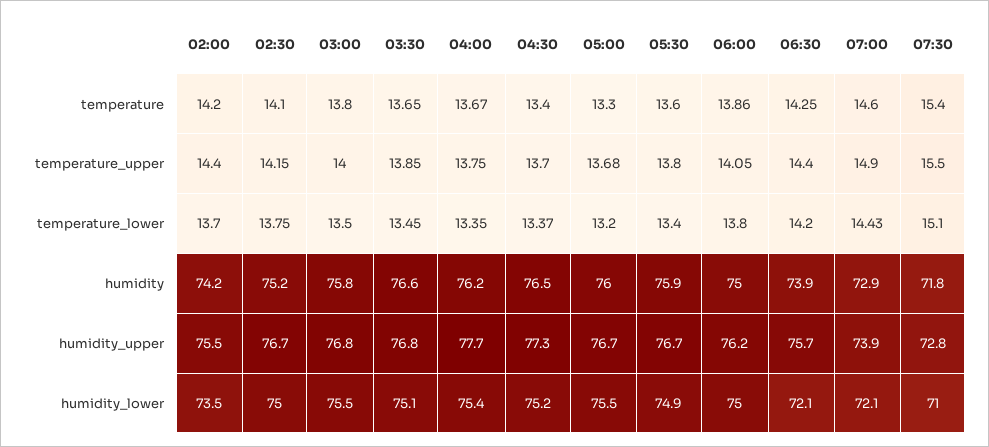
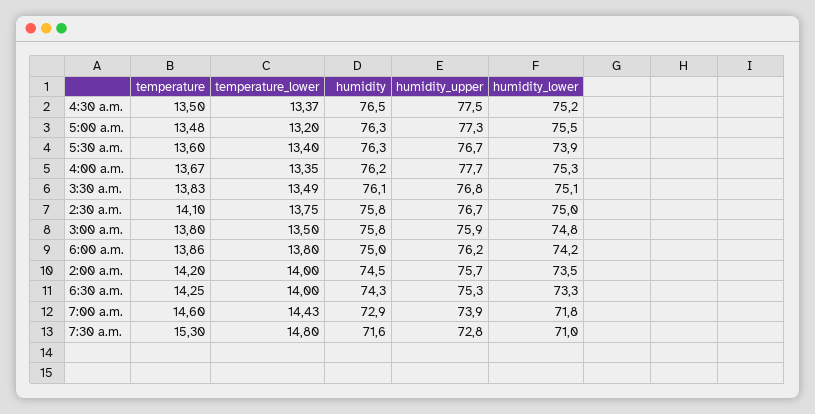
03:30, temperature: 13.65 -> 13.83
04:30, temperature: 13.4 -> 13.5
05:00, temperature: 13.3 -> 13.48
07:30, temperature: 15.4 -> 15.3
02:00, temperature_upper: 14.4 -> none
02:30, temperature_upper: 14.15 -> none
03:00, temperature_upper: 14 -> none
03:30, temperature_upper: 13.85 -> none
04:00, temperature_upper: 13.75 -> none
04:30, temperature_upper: 13.7 -> none
05:00, temperature_upper: 13.68 -> none
05:30, temperature_upper: 13.8 -> none
06:00, temperature_upper: 14.05 -> none
06:30, temperature_upper: 14.4 -> none
07:00, temperature_upper: 14.9 -> none
07:30, temperature_upper: 15.5 -> none
02:00, temperature_lower: 13.7 -> 14
03:30, temperature_lower: 13.45 -> 13.49
06:30, temperature_lower: 14.2 -> 14
07:30, temperature_lower: 15.1 -> 14.8
02:00, humidity: 74.2 -> 74.5
02:30, humidity: 75.2 -> 75.8
03:30, humidity: 76.6 -> 76.1
05:00, humidity: 76 -> 76.3
05:30, humidity: 75.9 -> 76.3
06:30, humidity: 73.9 -> 74.3
07:30, humidity: 71.8 -> 71.6
02:00, humidity_upper: 75.5 -> 75.7
03:00, humidity_upper: 76.8 -> 75.9
04:30, humidity_upper: 77.3 -> 77.5
05:00, humidity_upper: 76.7 -> 77.3
06:30, humidity_upper: 75.7 -> 75.3
03:00, humidity_lower: 75.5 -> 74.8
04:00, humidity_lower: 75.4 -> 75.3
05:30, humidity_lower: 74.9 -> 73.9
06:00, humidity_lower: 75 -> 74.2
06:30, humidity_lower: 72.1 -> 73.3
07:00, humidity_lower: 72.1 -> 71.8

